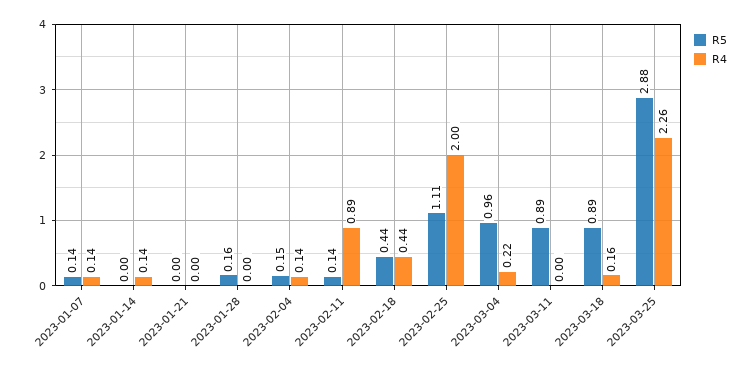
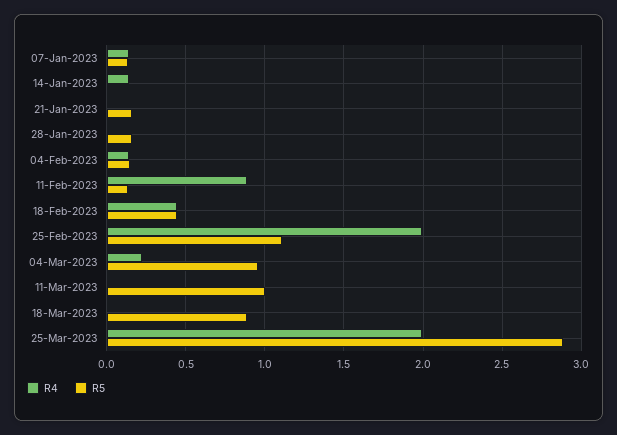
R5, 2023-01-21: 0 -> 0.15
R5, 2023-03-11: 0.89 -> 1
R4, 2023-03-18: 0.16 -> 0
R4, 2023-03-25: 2.26 -> 2

